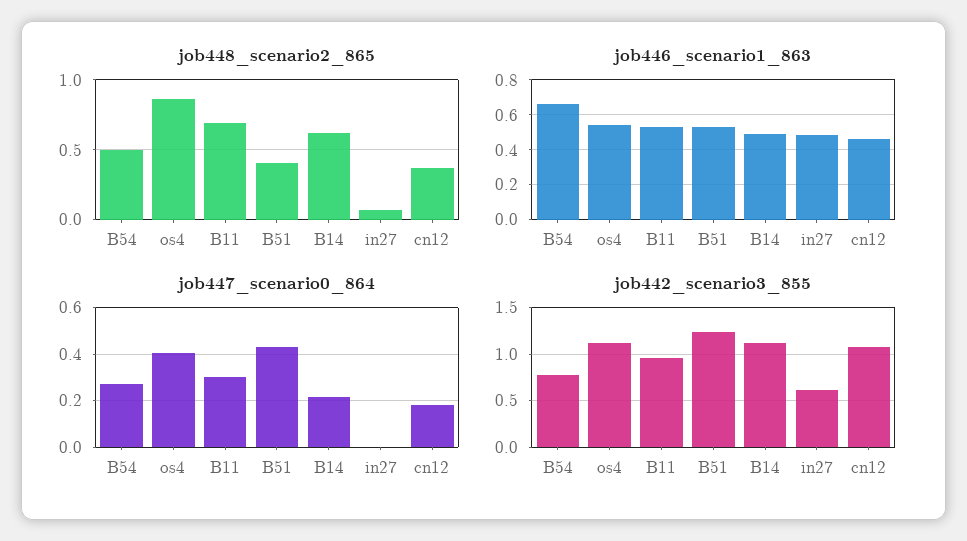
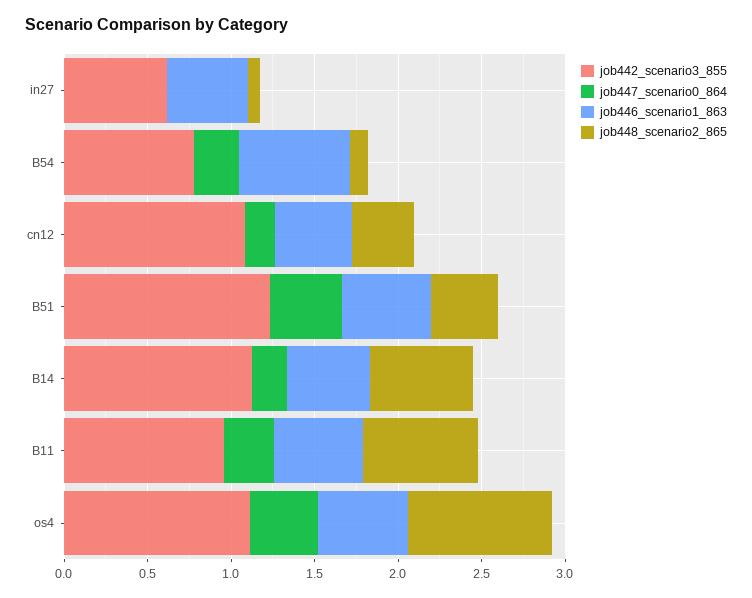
job448_scenario2_865, B54: 0.5 -> 0.1

